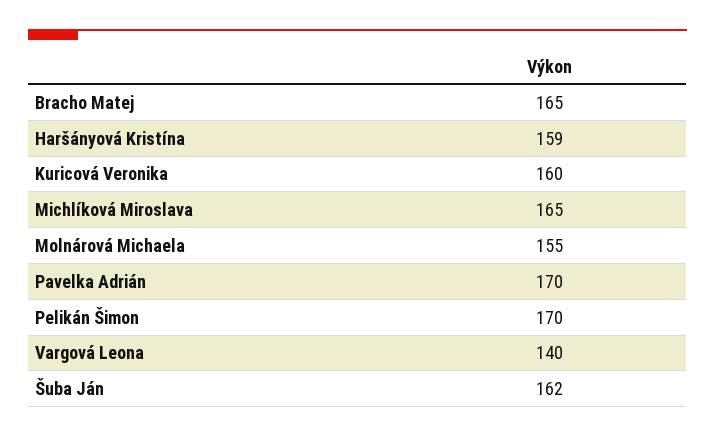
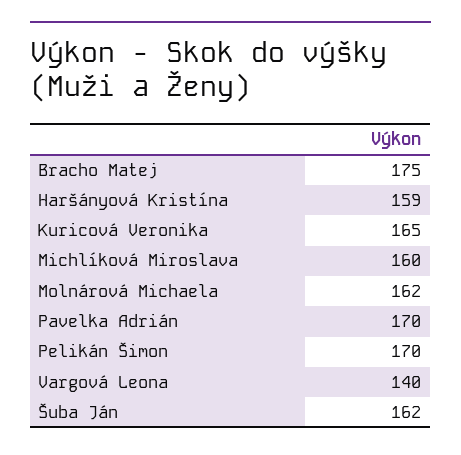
Bracho Matej: 165 -> 175
Kuricová Veronika: 160 -> 165
Michlíková Miroslava: 165 -> 160
Molnárová Michaela: 155 -> 162

